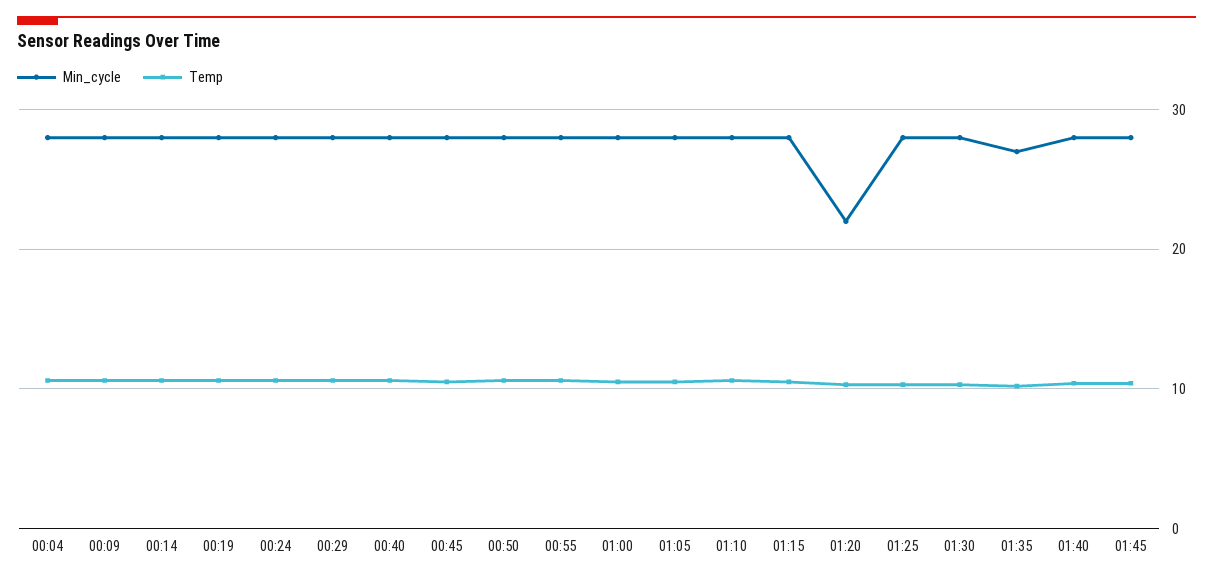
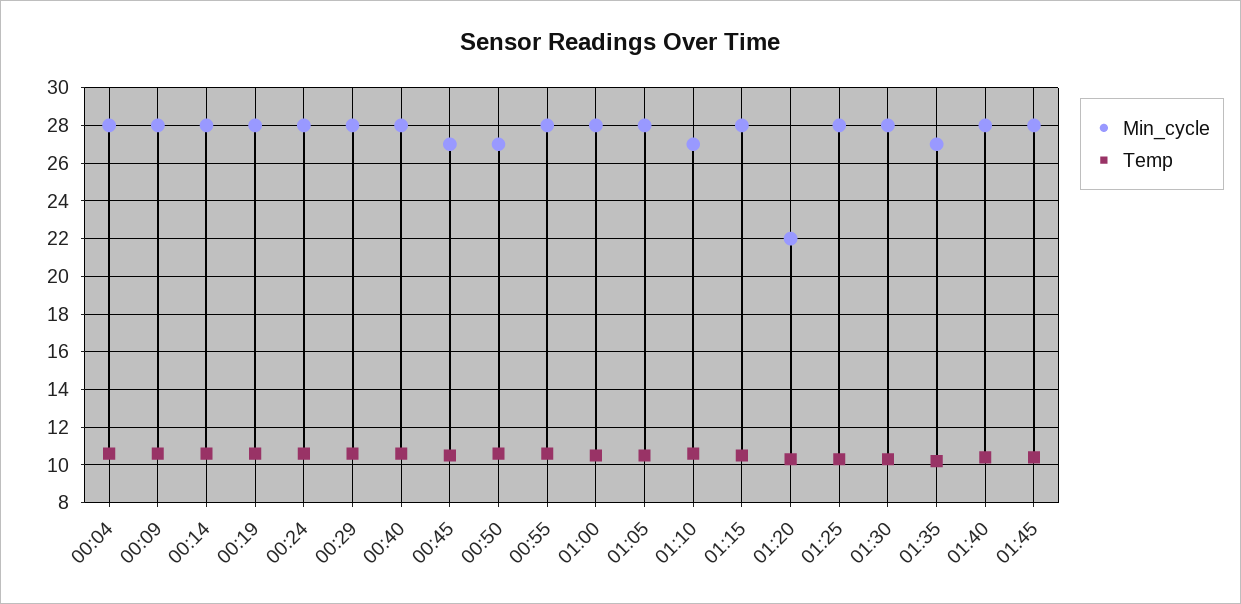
Min_cycle, 00:45: 28 -> 27
Min_cycle, 00:50: 28 -> 27
Min_cycle, 01:10: 28 -> 27

